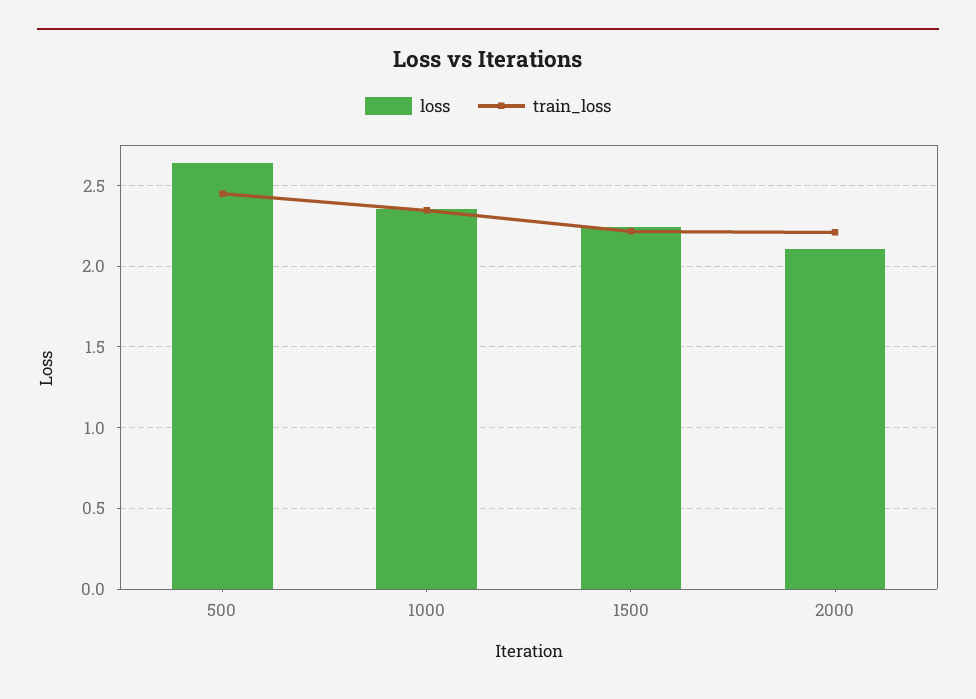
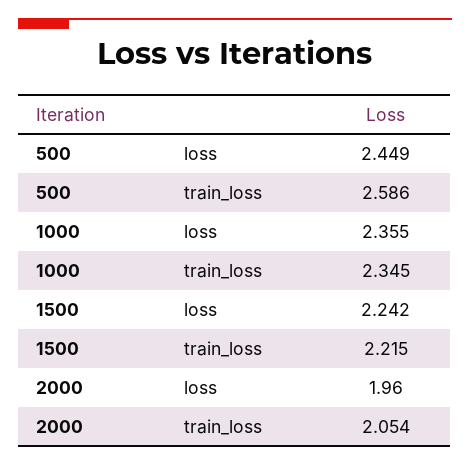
loss, 500: 2.65 -> 2.449
train_loss, 500: 2.45 -> 2.586
loss, 2000: 2.1 -> 1.96
train_loss, 2000: 2.2 -> 2.054

